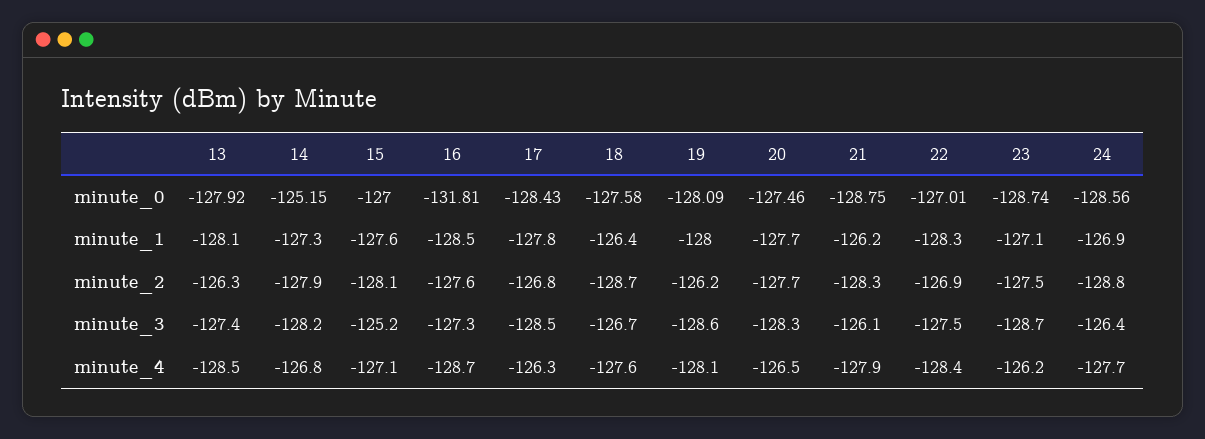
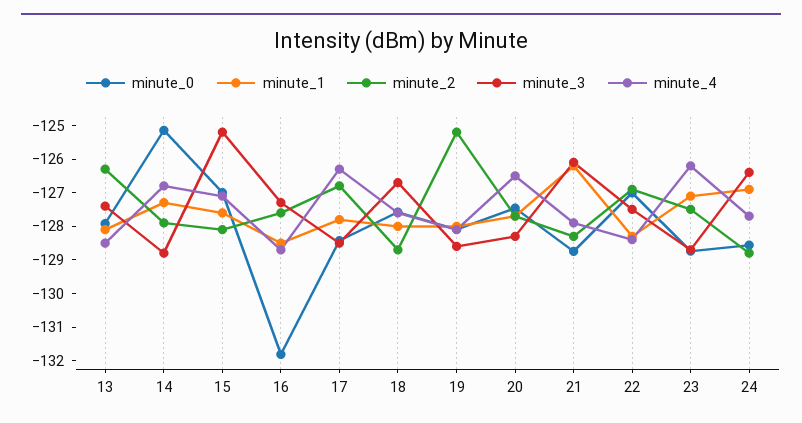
minute_1, 18: -126.4 -> -128
minute_2, 19: -126.2 -> -125.25
minute_3, 14: -128.2 -> -128.75

